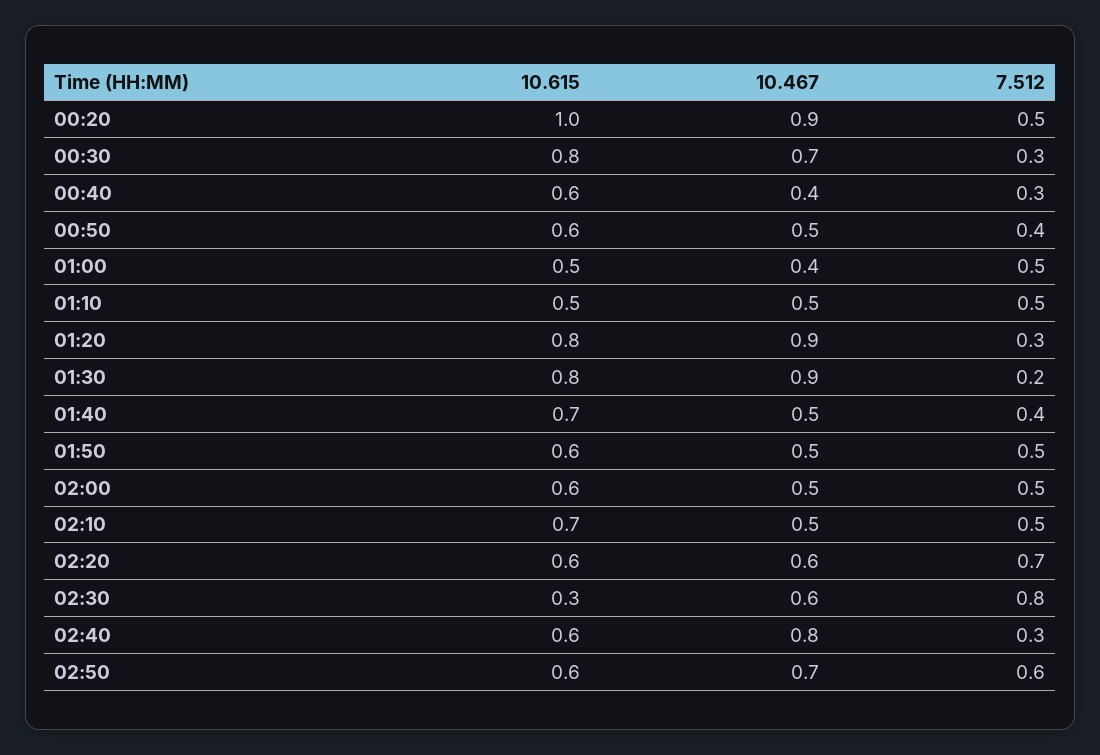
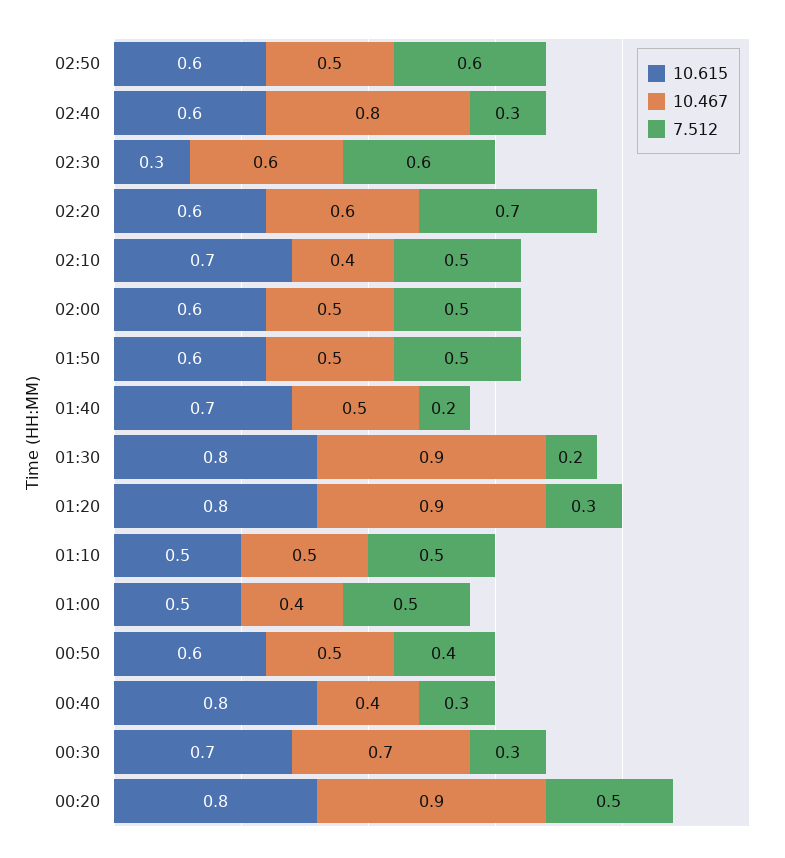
10.615, 00:20: 1 -> 0.8
10.615, 00:30: 0.8 -> 0.7
10.615, 00:40: 0.6 -> 0.8
7.512, 01:40: 0.4 -> 0.2
10.467, 02:10: 0.5 -> 0.4
7.512, 02:30: 0.8 -> 0.6
10.467, 02:50: 0.7 -> 0.5

